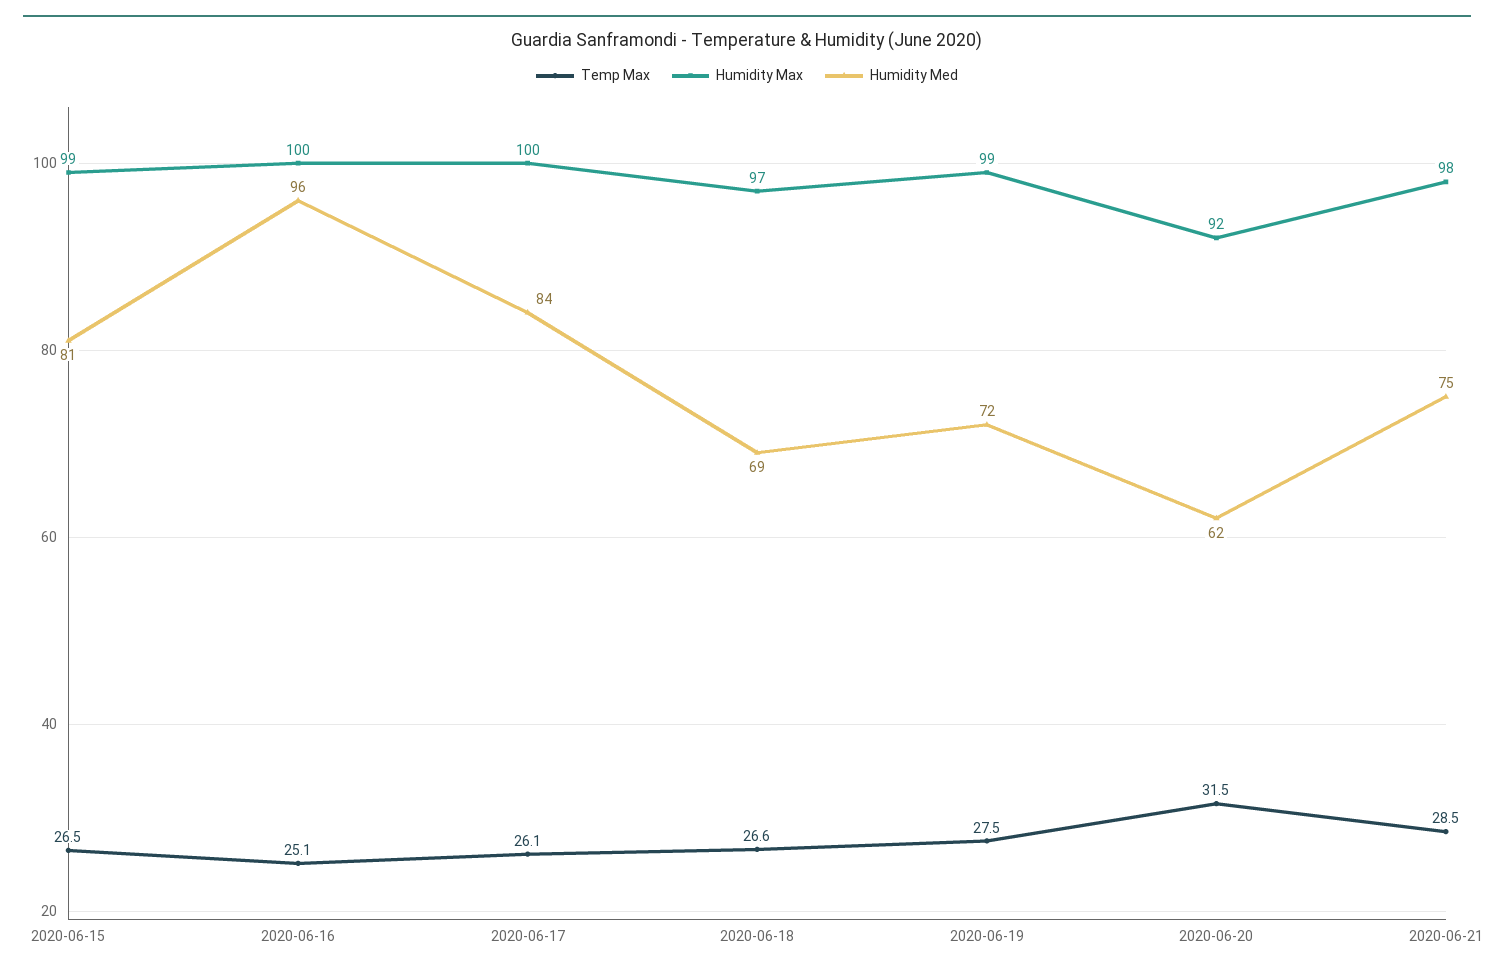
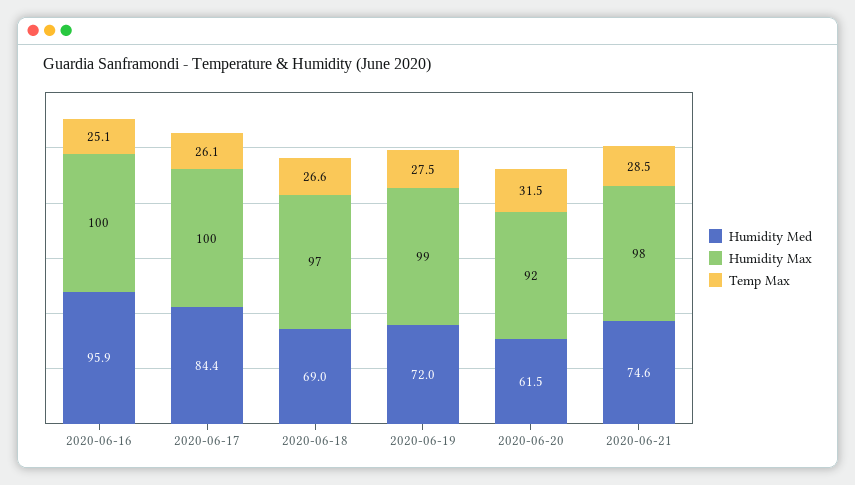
Temp Max, 2020-06-15: 26.5 -> none
Humidity Max, 2020-06-15: 99 -> none
Humidity Med, 2020-06-15: 81 -> none

